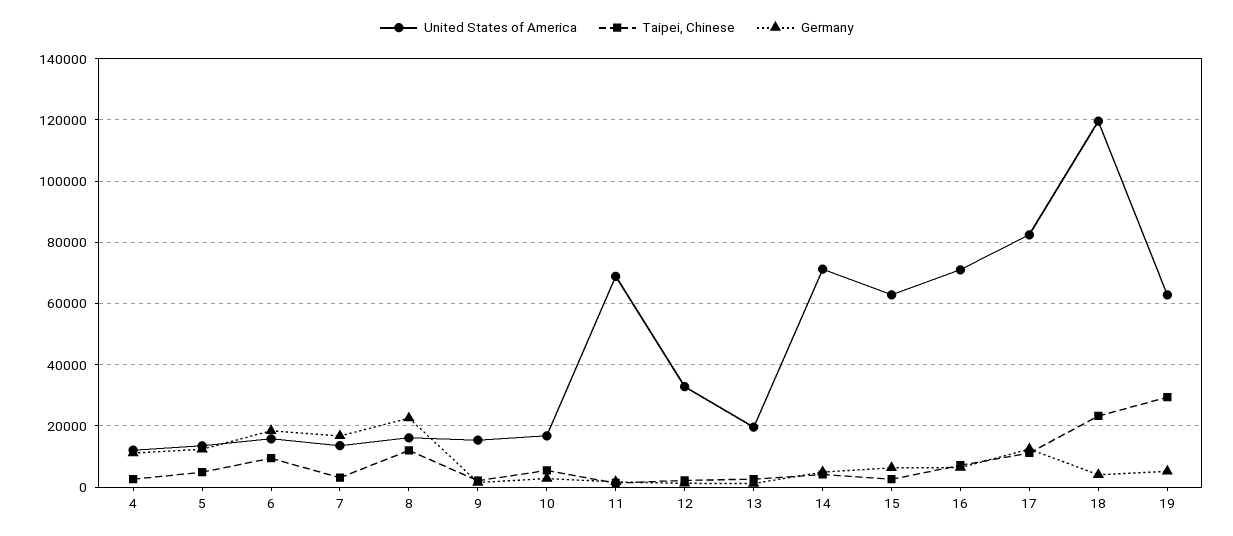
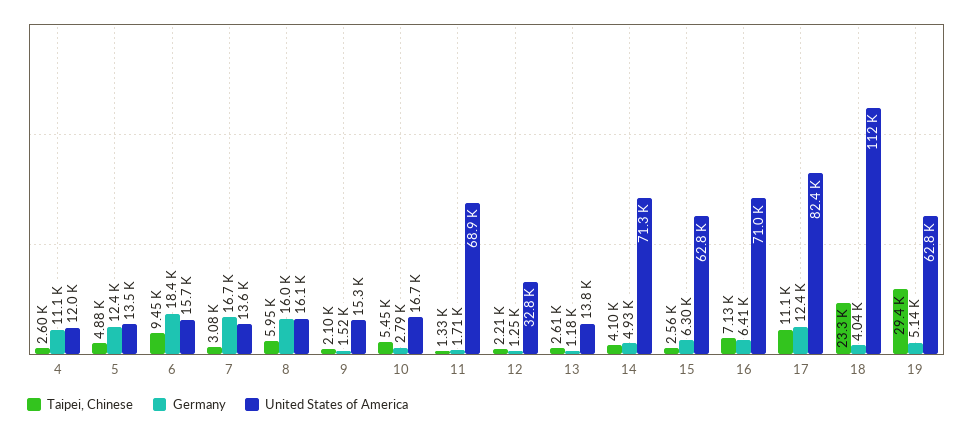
Taipei, Chinese, 8: 12000 -> 5950
Germany, 8: 22000 -> 16000
United States of America, 13: 20000 -> 13800
United States of America, 18: 120000 -> 112000

